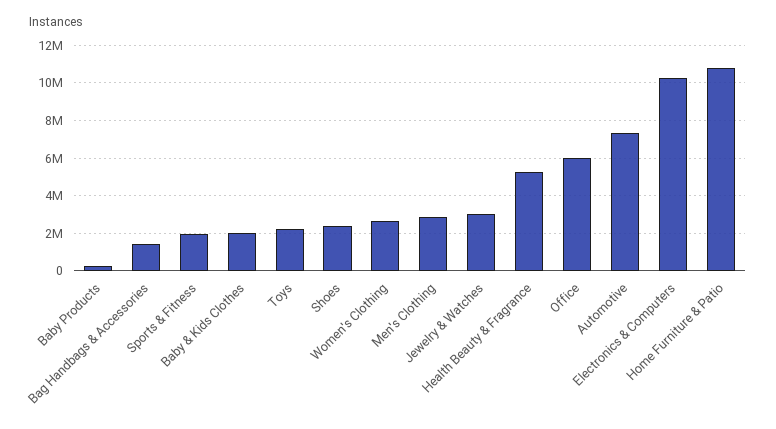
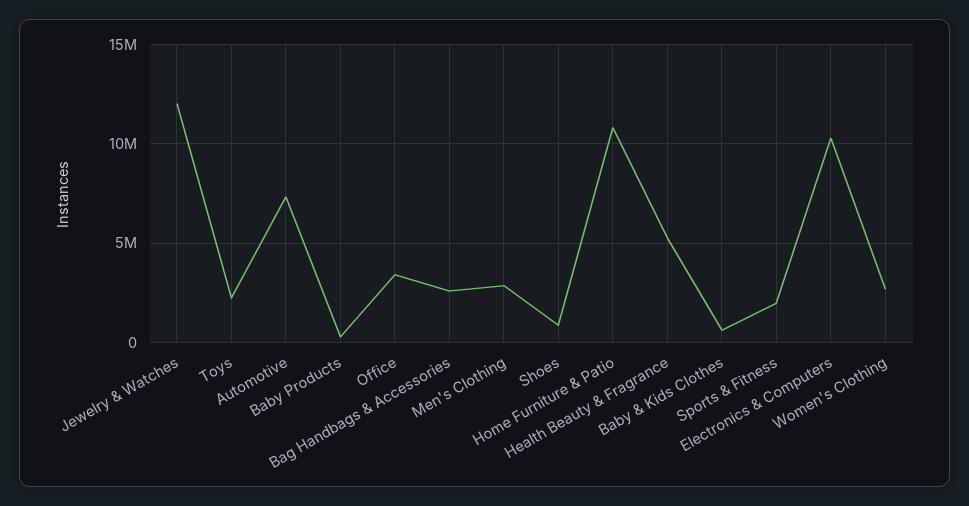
Bag Handbags & Accessories: 1500000 -> 2500000
Baby & Kids Clothes: 2000000 -> 500000
Shoes: 2500000 -> 1000000
Jewelry & Watches: 3000000 -> 12000000
Office: 6000000 -> 3500000

